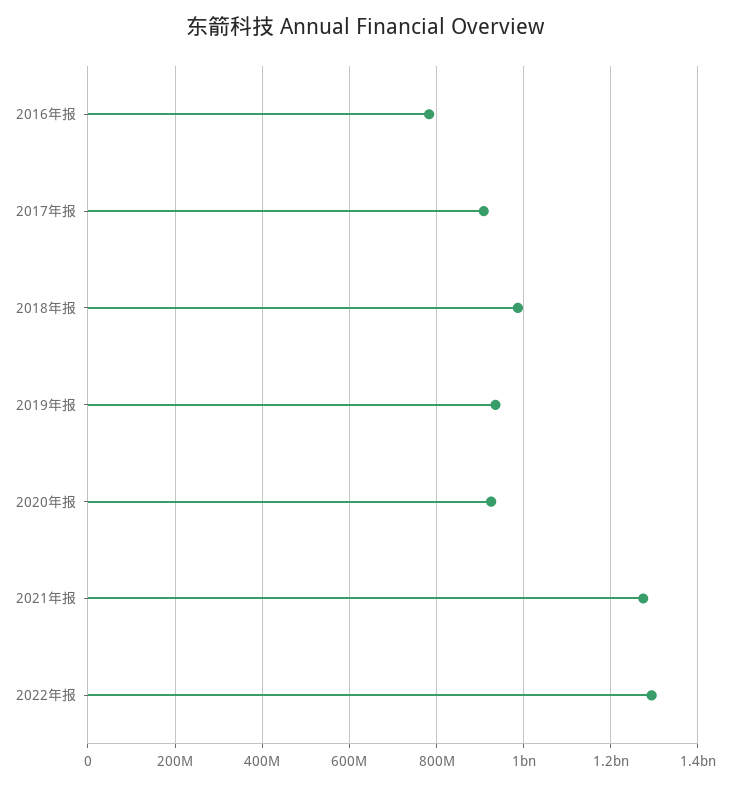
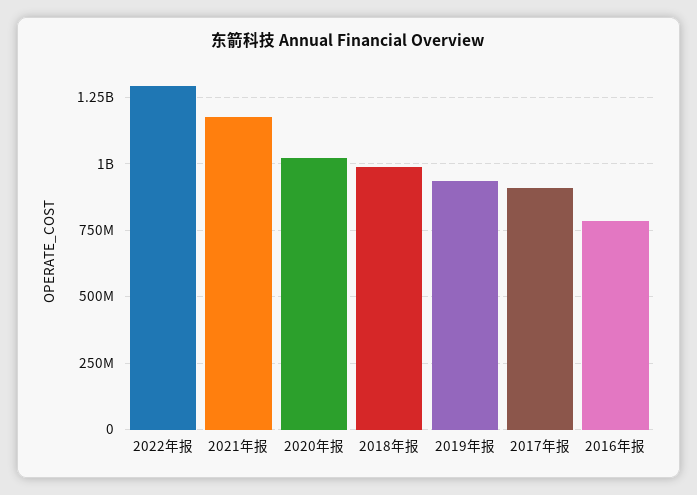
2020年报: 920000000 -> 1025000000
2021年报: 1280000000 -> 1175000000

